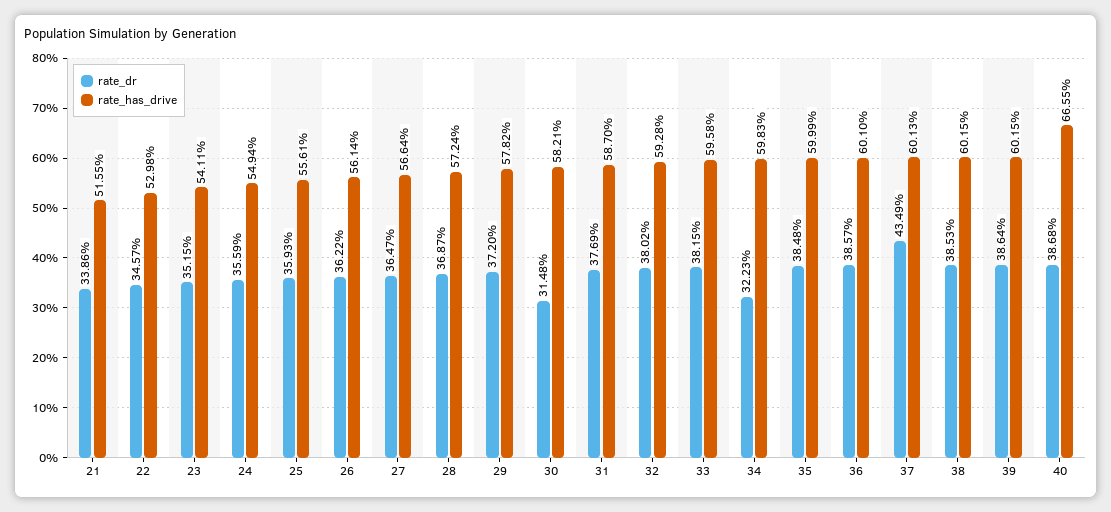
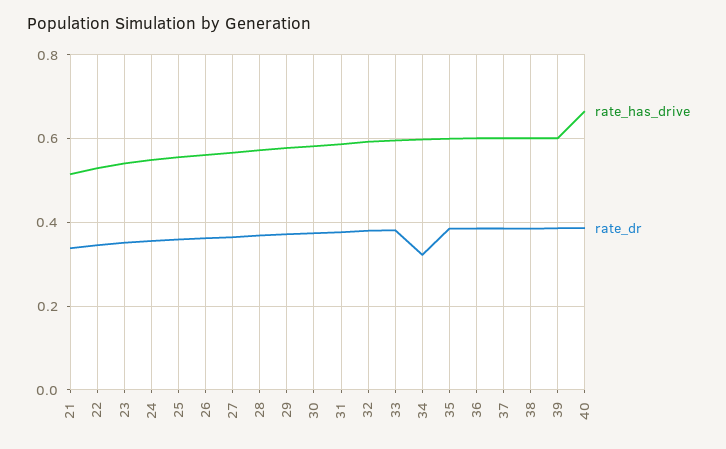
rate_dr, 30: 0.3148 -> 0.38
rate_dr, 37: 0.4349 -> 0.38

